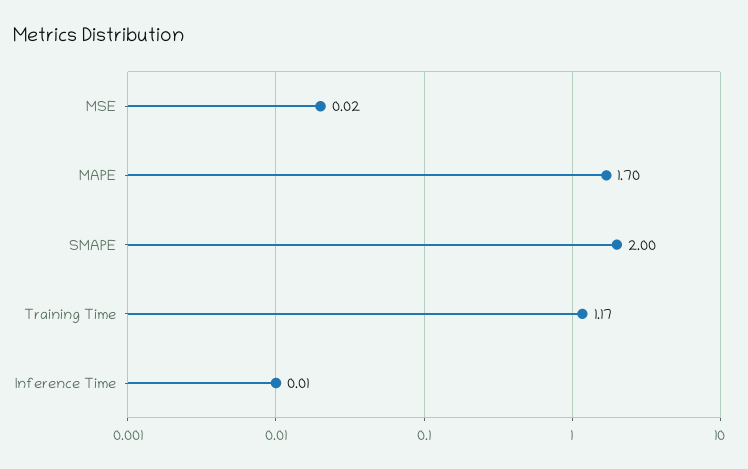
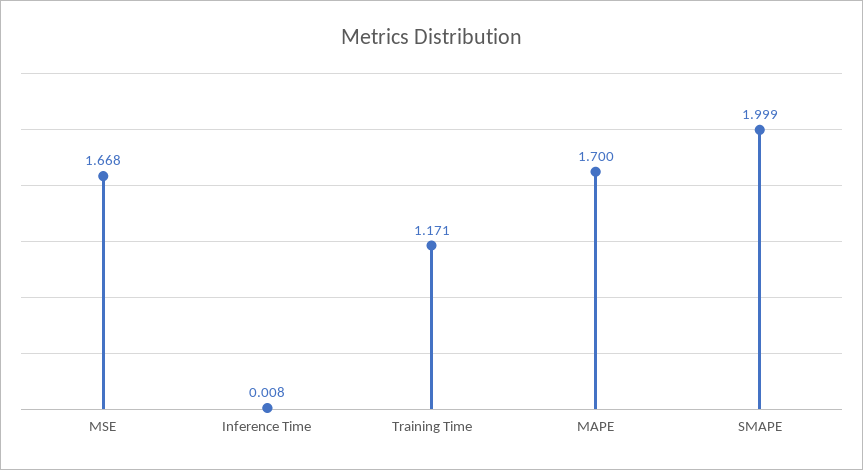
MSE: 0.02 -> 1.668

